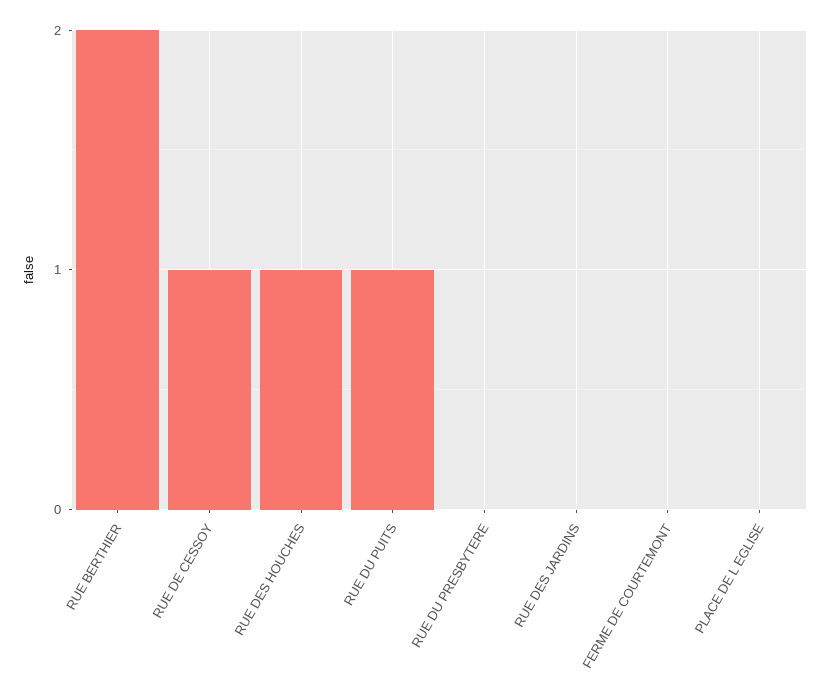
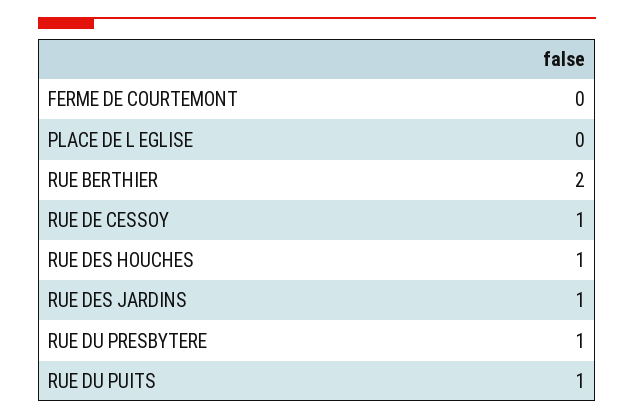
RUE DU PRESBYTERE: 0 -> 1
RUE DES JARDINS: 0 -> 1

